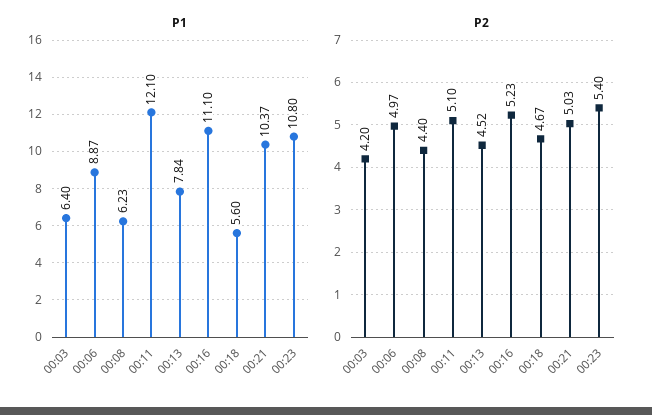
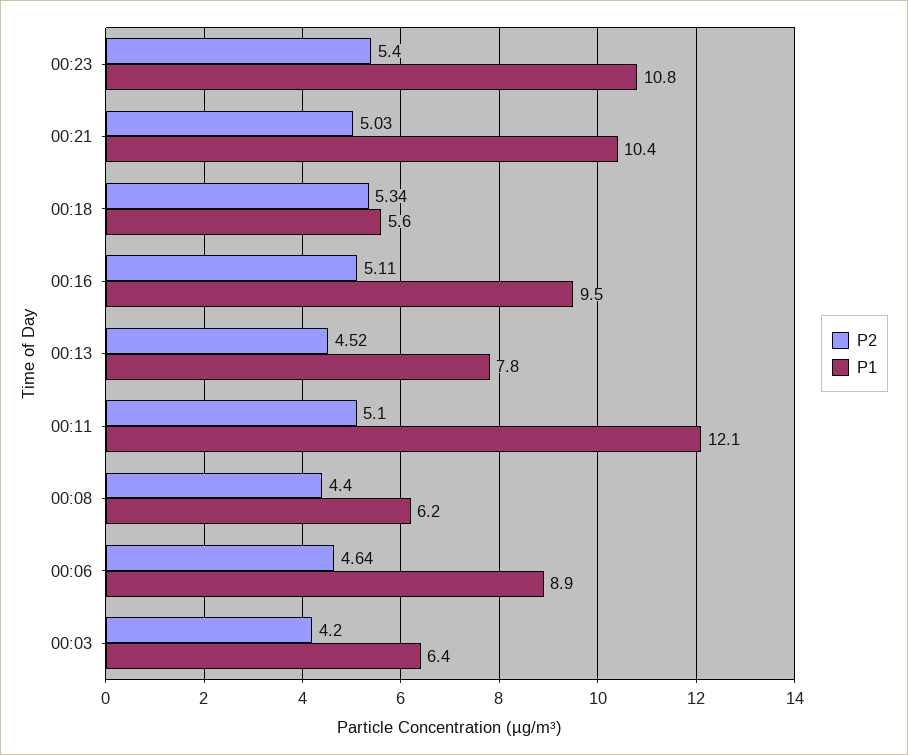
P1, 00:16: 11.1 -> 9.5
P2, 00:06: 4.97 -> 4.64
P2, 00:16: 5.23 -> 5.11
P2, 00:18: 4.67 -> 5.34

